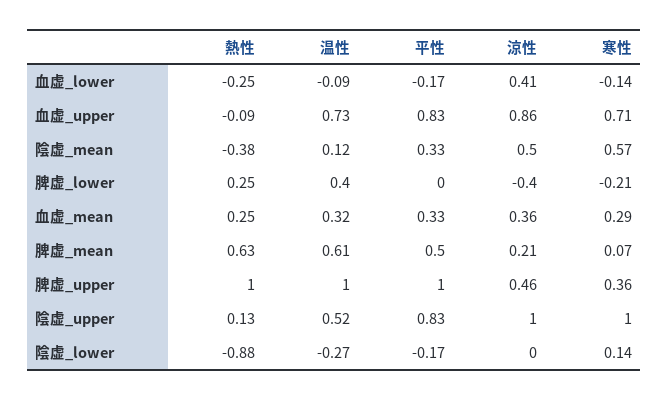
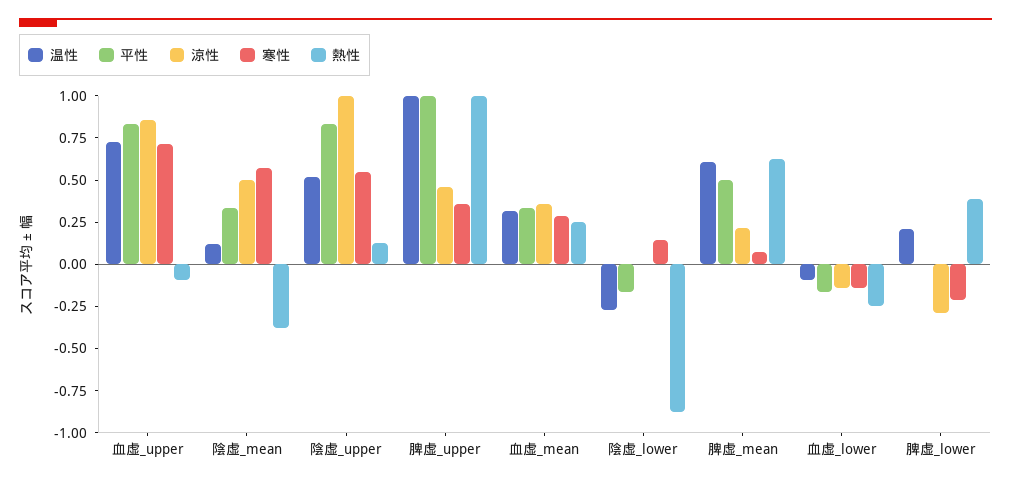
涼性, 血虚_lower: 0.41 -> -0.15
熱性, 脾虚_lower: 0.25 -> 0.4
温性, 脾虚_lower: 0.4 -> 0.2
涼性, 脾虚_lower: -0.4 -> -0.3
寒性, 陰虚_upper: 1 -> 0.55

